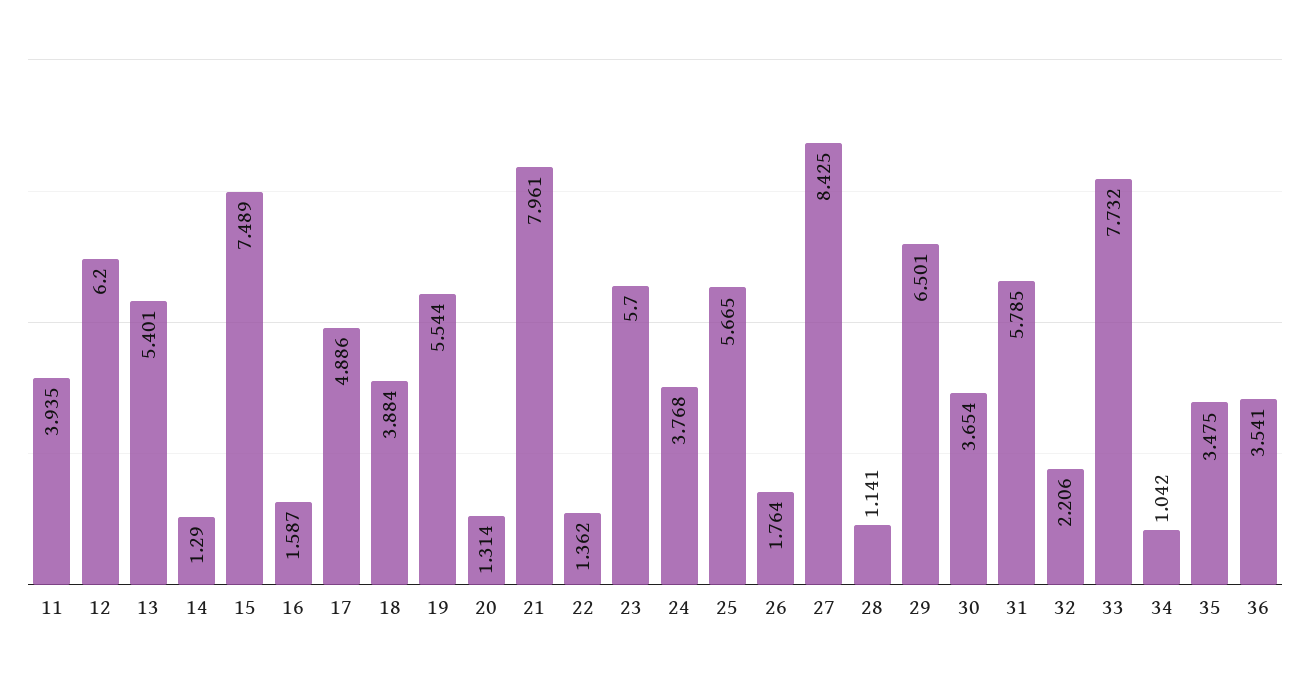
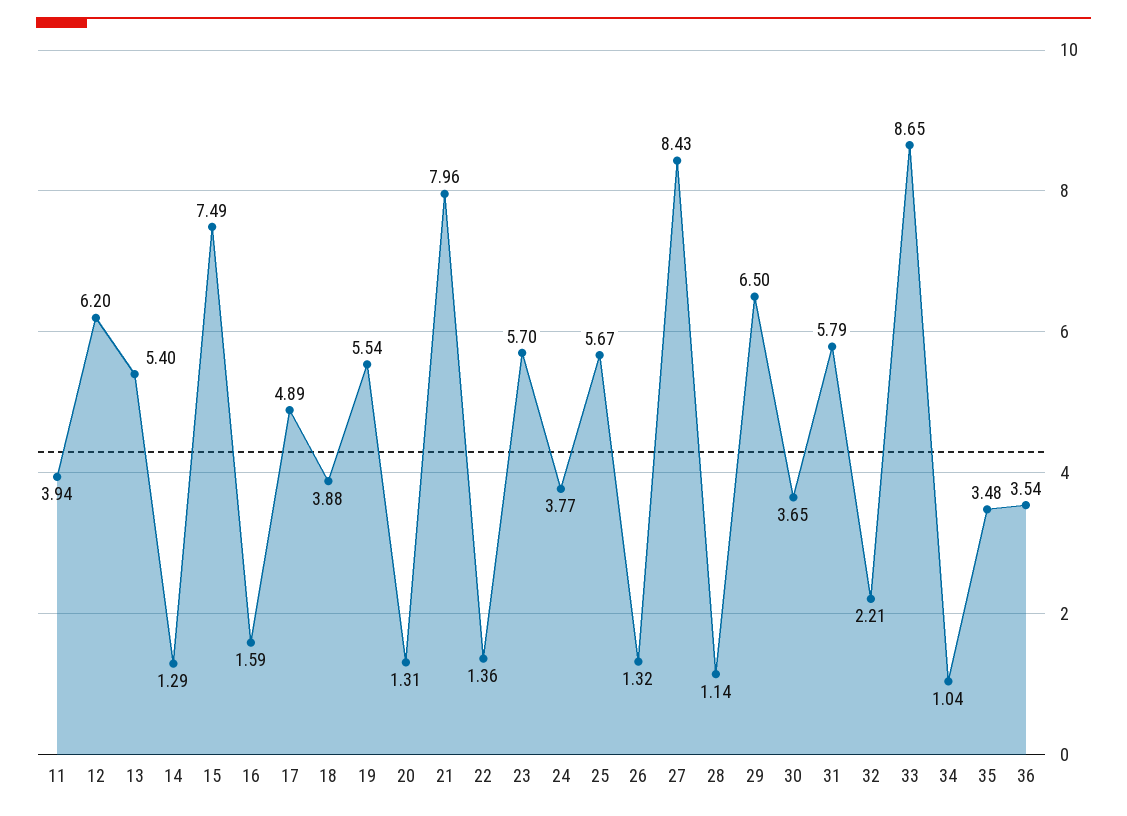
26: 1.764 -> 1.32
33: 7.732 -> 8.65

